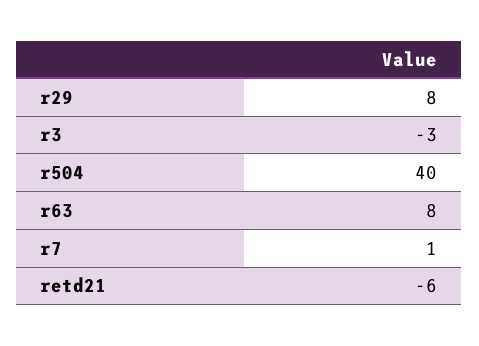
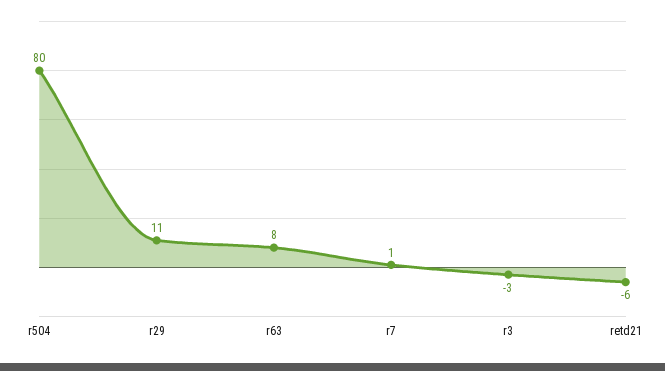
r29: 8 -> 11
r504: 40 -> 80

